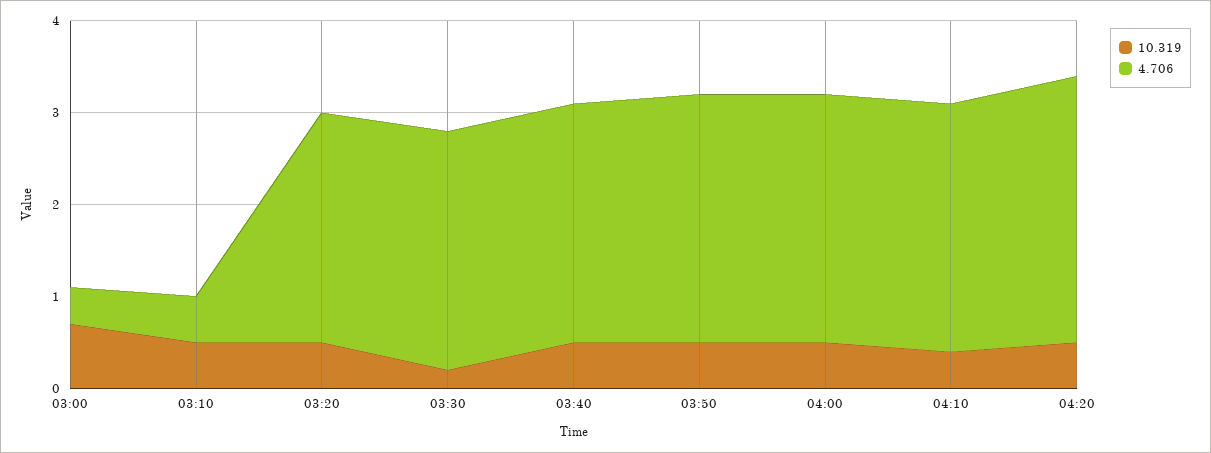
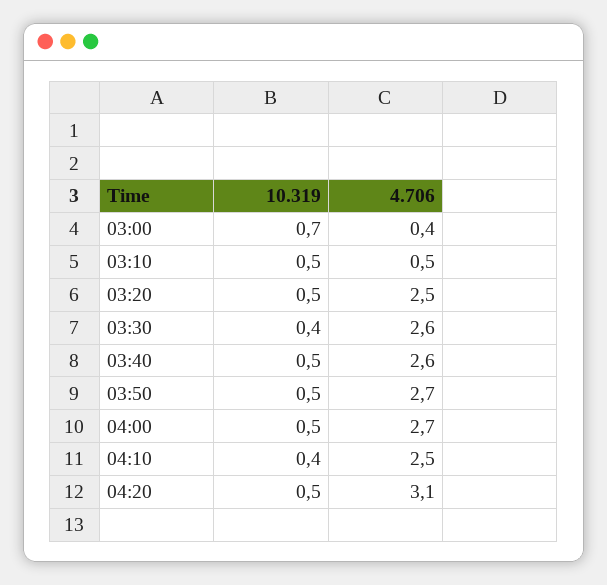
10.319, 03:30: 0.2 -> 0.4
4.706, 04:10: 2.7 -> 2.5
4.706, 04:20: 2.9 -> 3.1

